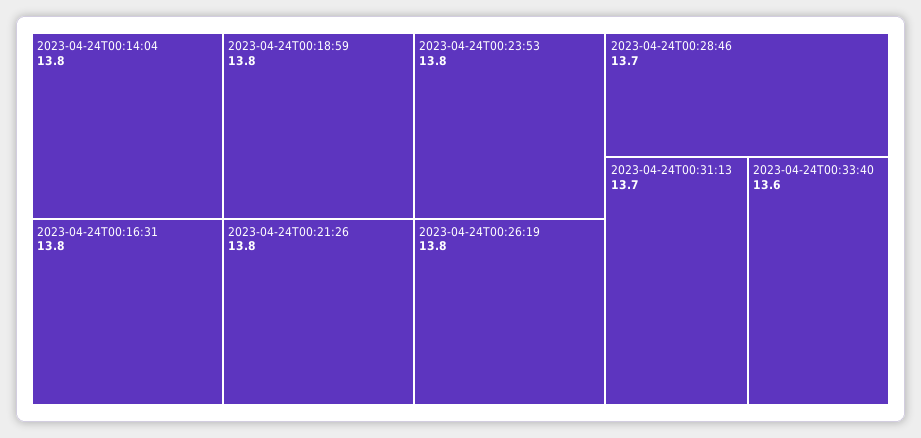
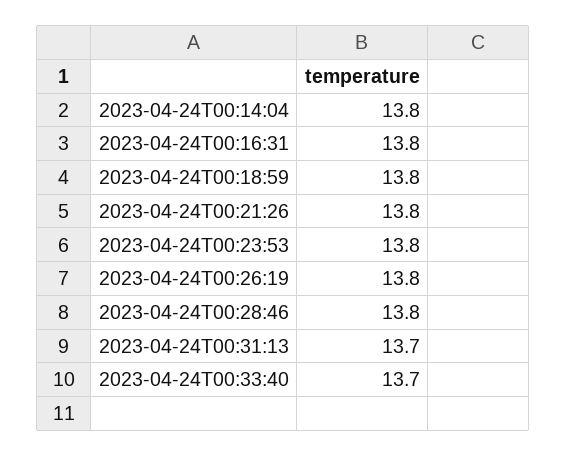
2023-04-24T00:28:46: 13.7 -> 13.8
2023-04-24T00:33:40: 13.6 -> 13.7

